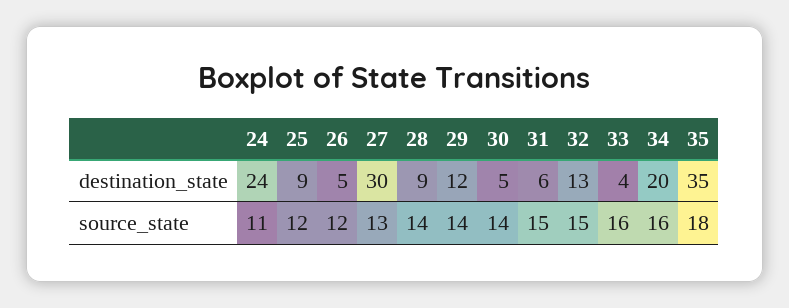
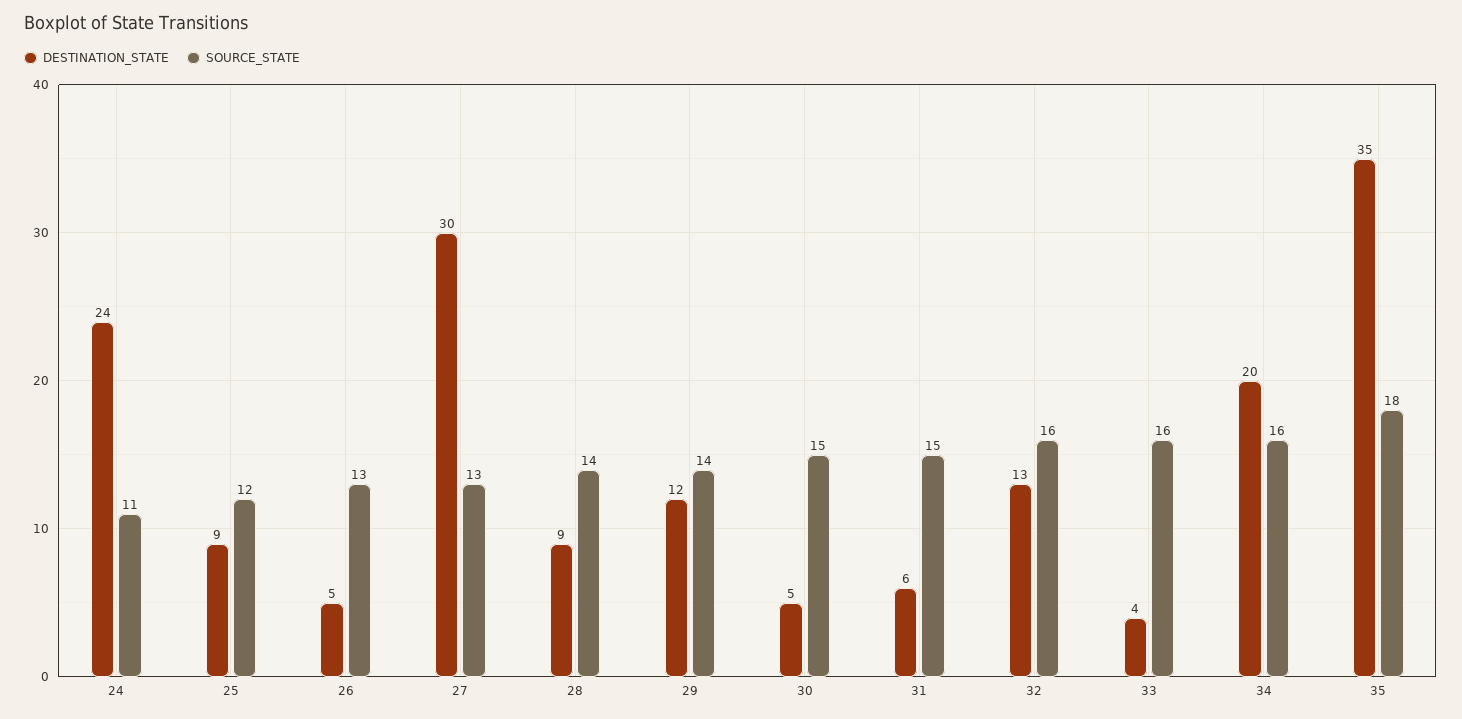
source_state, 26: 12 -> 13
source_state, 30: 14 -> 15
source_state, 32: 15 -> 16

